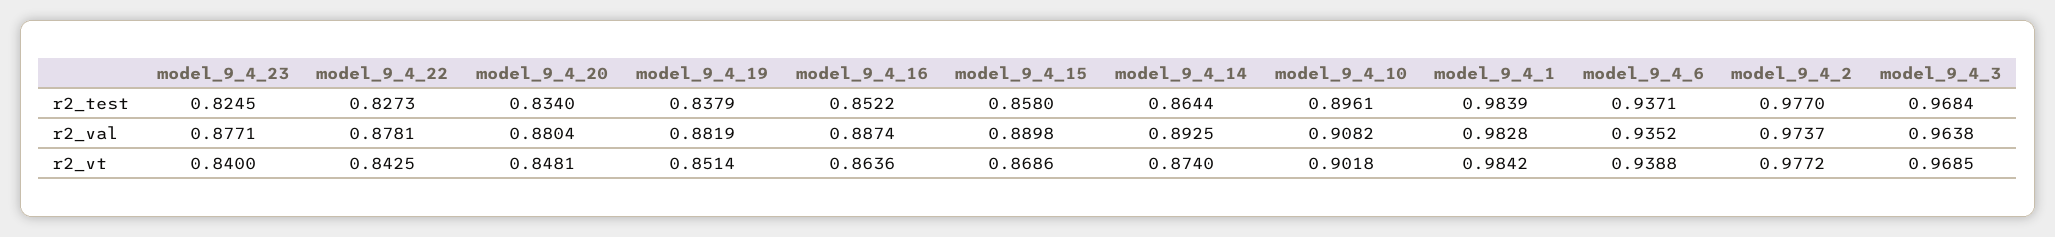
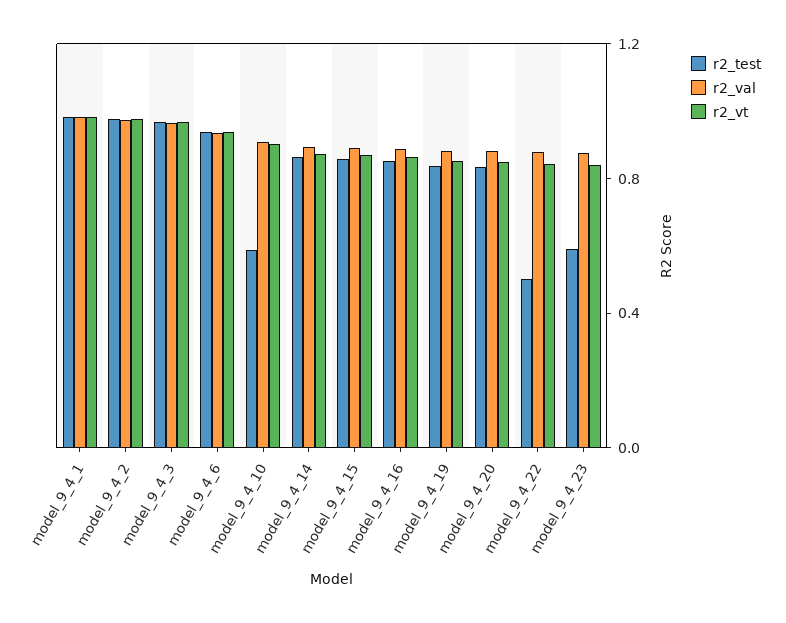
r2_test, model_9_4_23: 0.8245 -> 0.6
r2_test, model_9_4_22: 0.8273 -> 0.5
r2_test, model_9_4_10: 0.8961 -> 0.6

